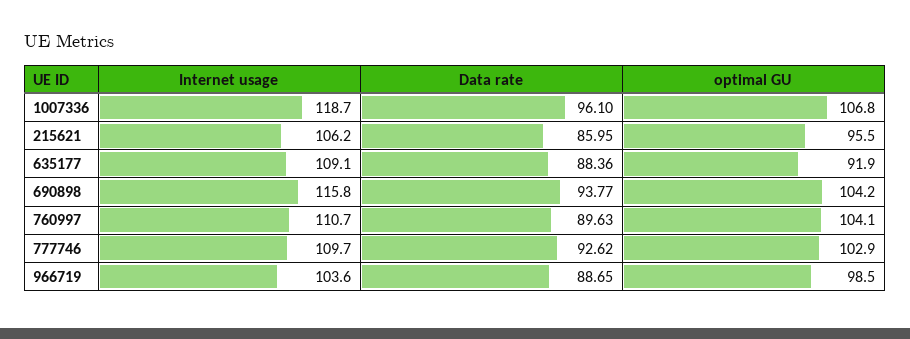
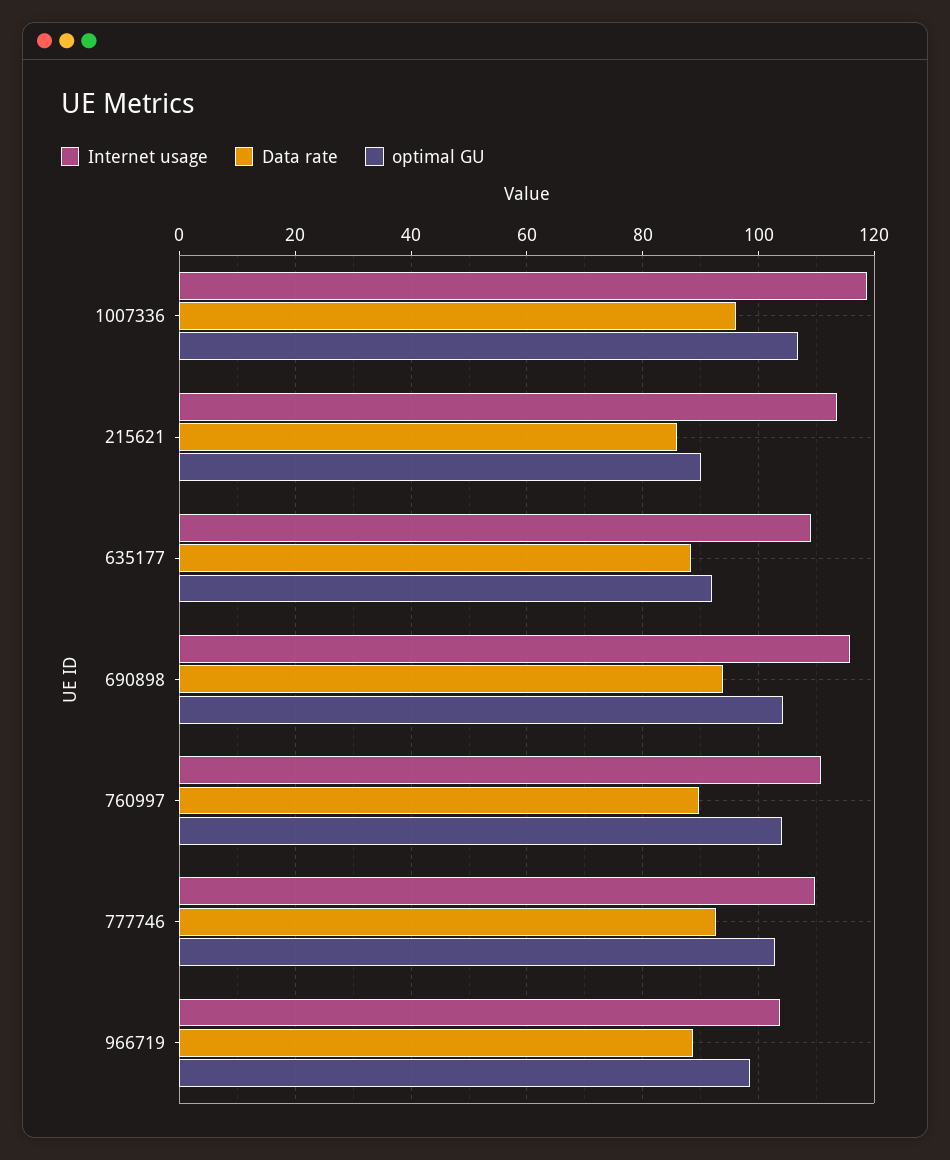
Internet usage, 215621: 106.2 -> 114
optimal GU, 215621: 95.5 -> 90

